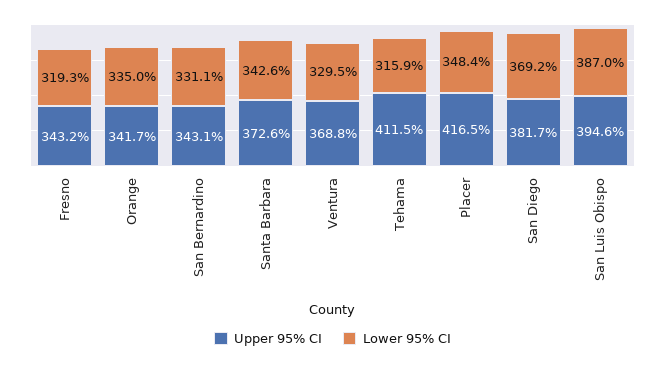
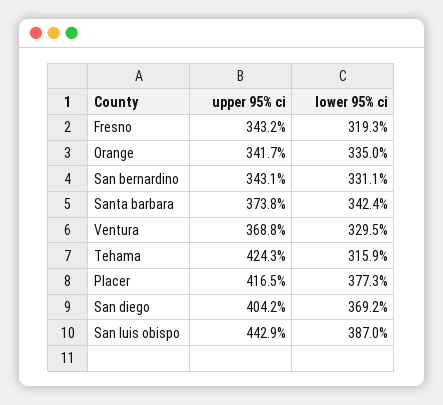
Upper 95% CI, Santa Barbara: 372.6 -> 373.8
Lower 95% CI, Santa Barbara: 342.6 -> 342.4
Upper 95% CI, Tehama: 411.5 -> 424.3
Lower 95% CI, Placer: 348.4 -> 377.3
Upper 95% CI, San Diego: 381.7 -> 404.2
Upper 95% CI, San Luis Obispo: 394.6 -> 442.9

